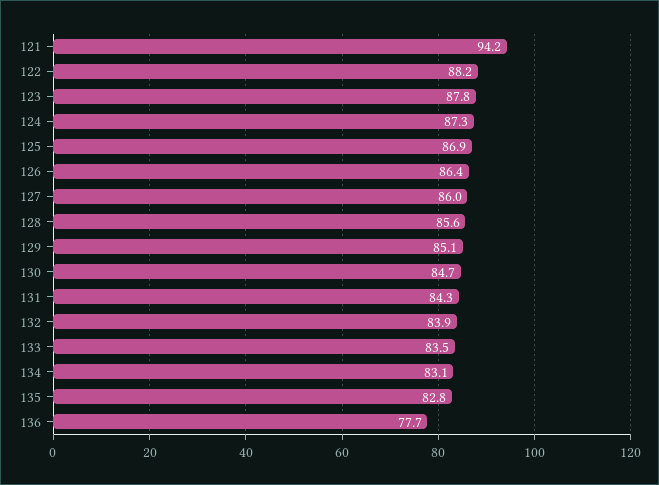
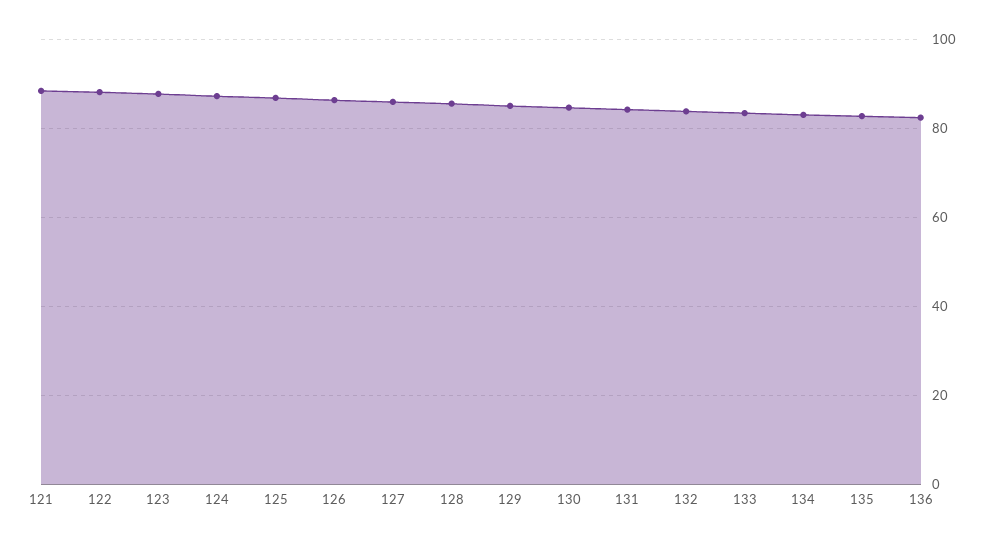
121: 94.2 -> 88
136: 77.7 -> 82

